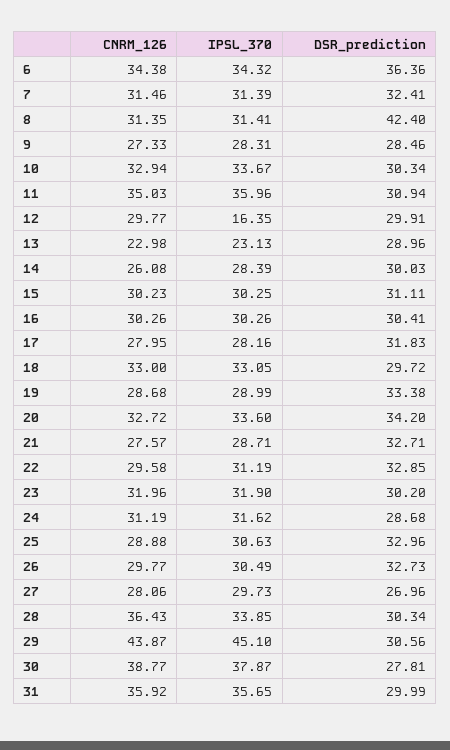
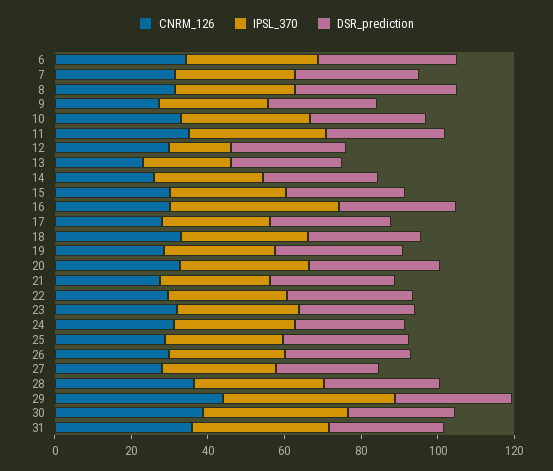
IPSL_370, 16: 30.26 -> 45

